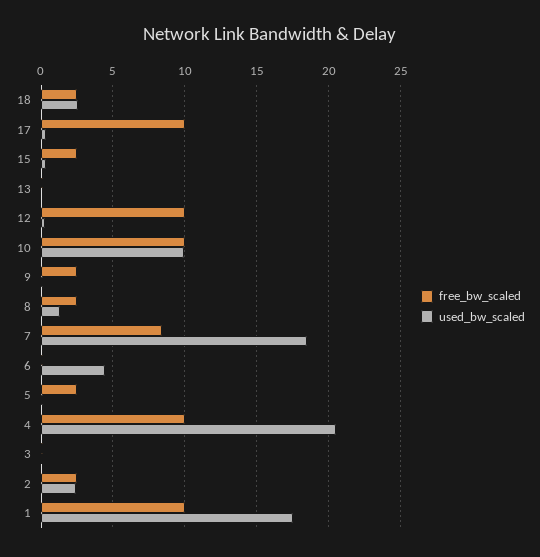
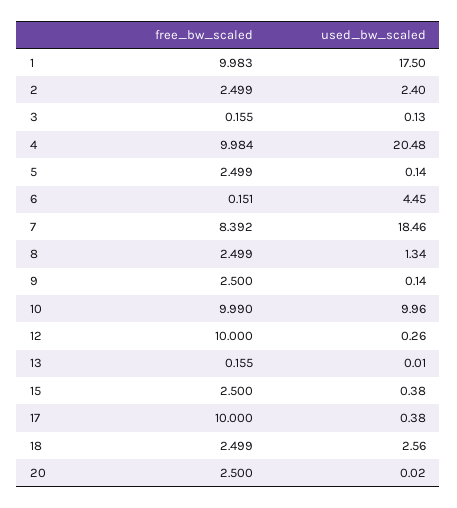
free_bw_scaled, 20: none -> 2.5
used_bw_scaled, 20: none -> 0.02

